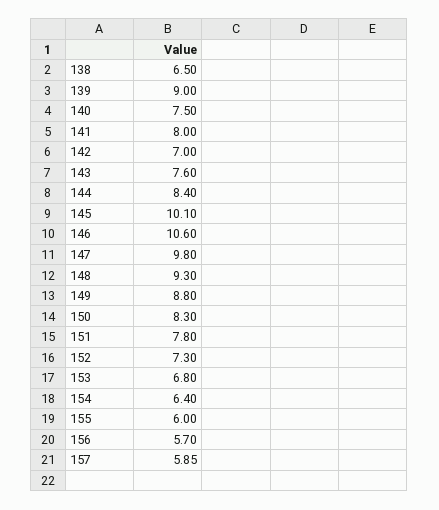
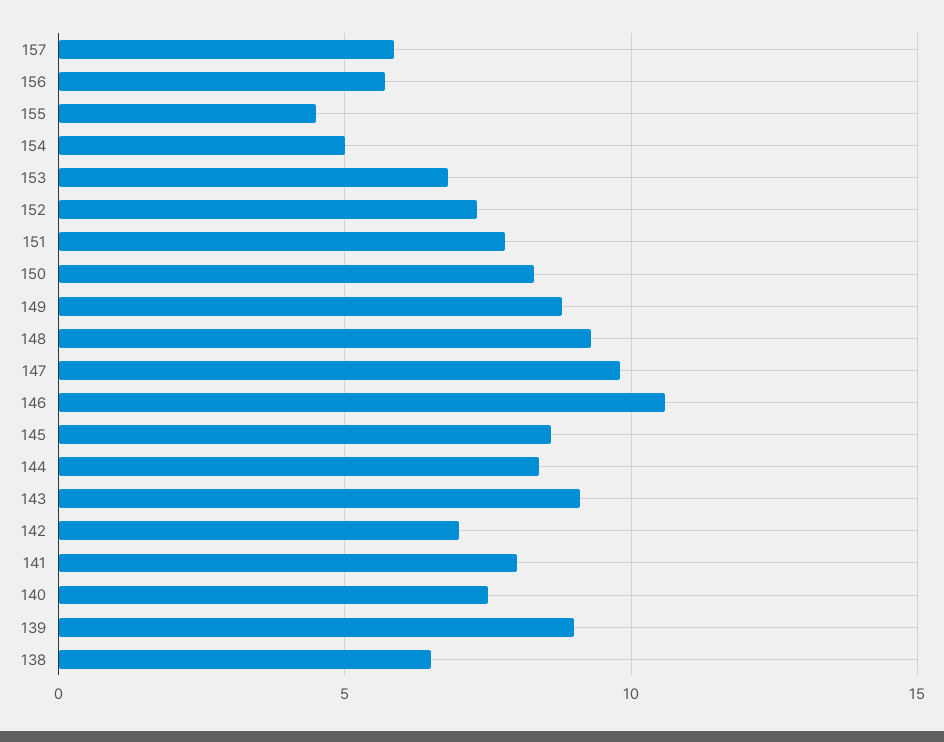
143: 7.6 -> 9
145: 10.1 -> 8.5
154: 6.4 -> 5
155: 6 -> 4.5

